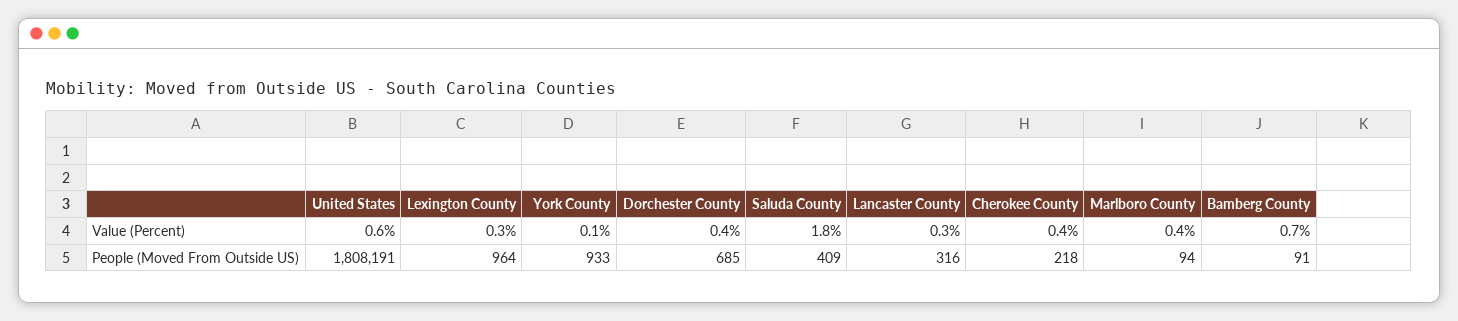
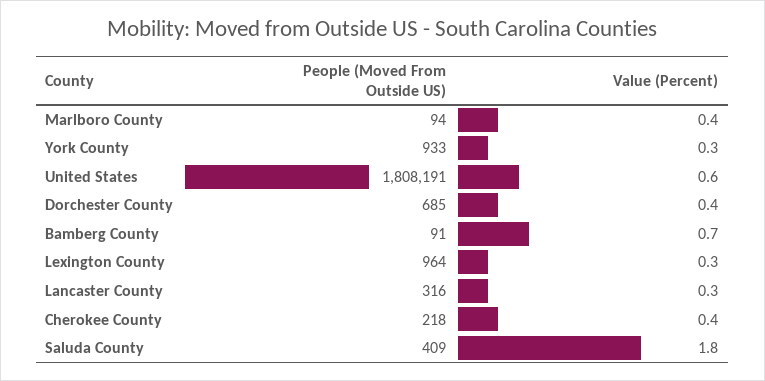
York County, Value (Percent): 0.1 -> 0.3

